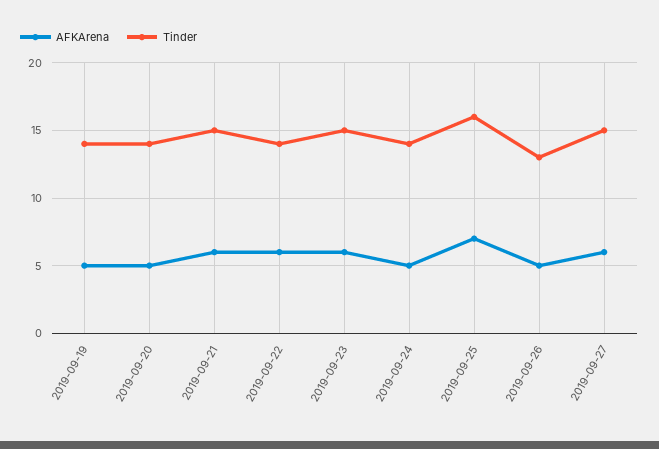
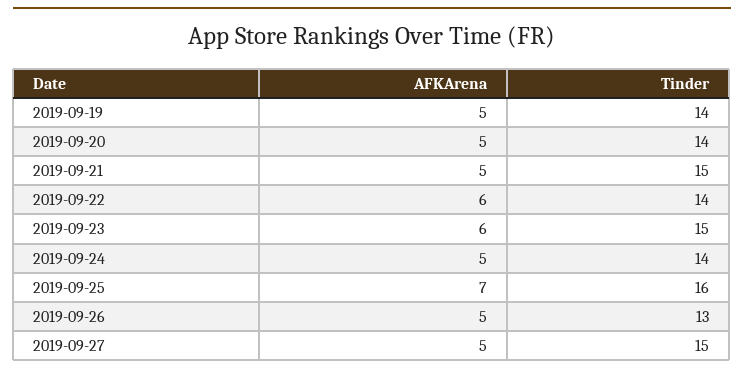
AFKArena, 2019-09-21: 6 -> 5
AFKArena, 2019-09-27: 6 -> 5

